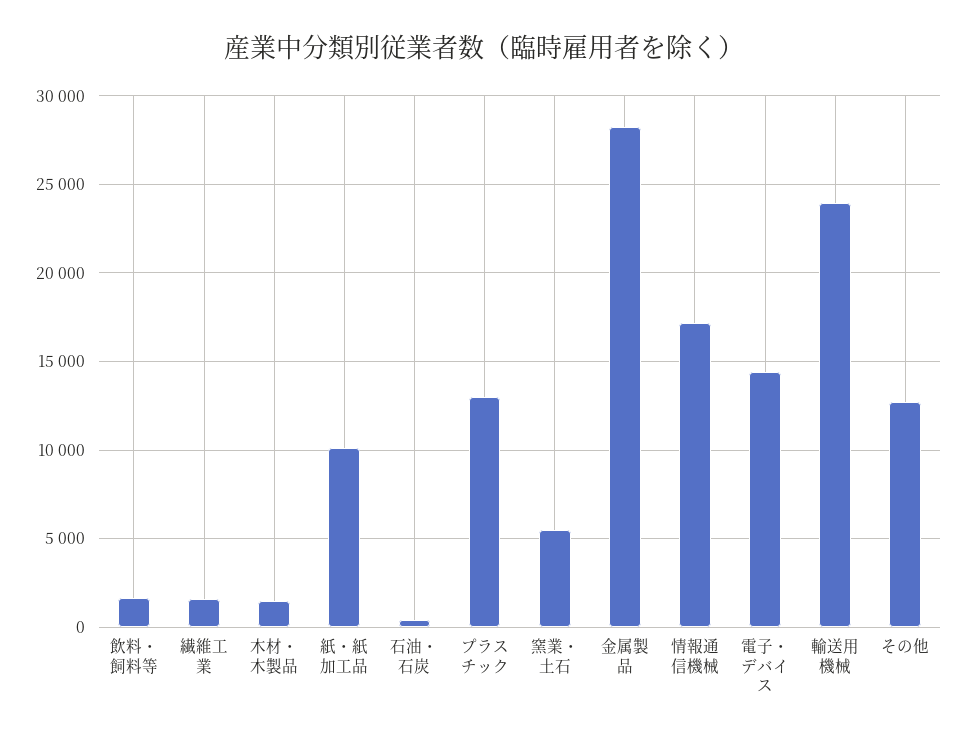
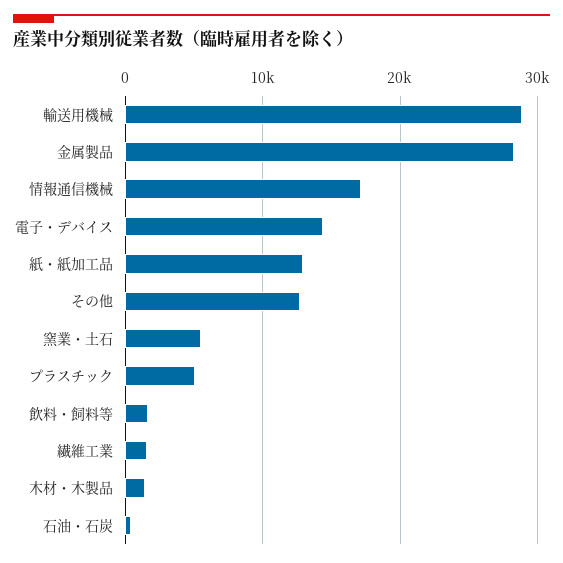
紙・紙加工品: 10000 -> 13000
プラスチック: 13000 -> 5000
輸送用機械: 24000 -> 29000

